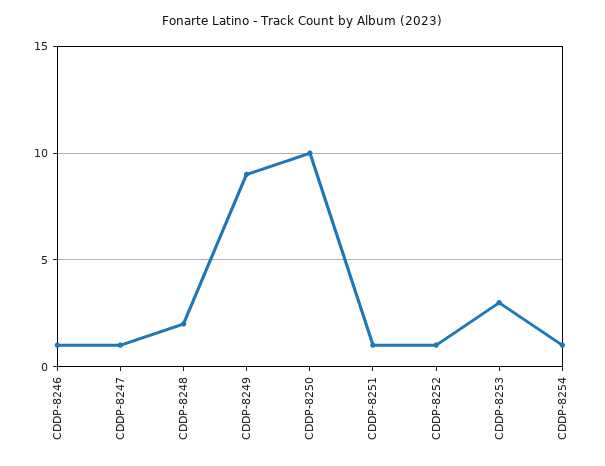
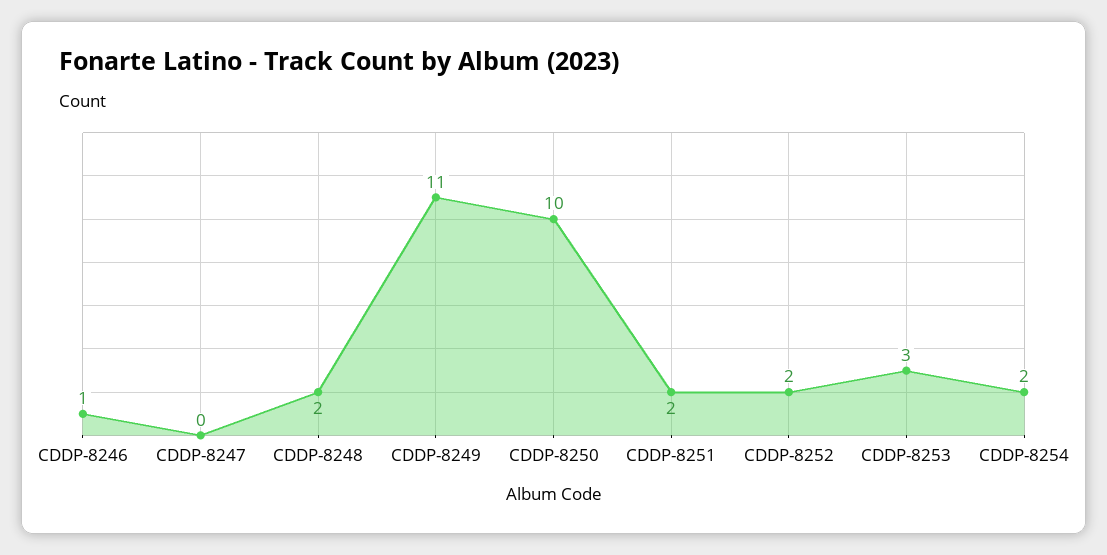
CDDP-8247: 1 -> 0
CDDP-8249: 9 -> 11
CDDP-8251: 1 -> 2
CDDP-8252: 1 -> 2
CDDP-8254: 1 -> 2

